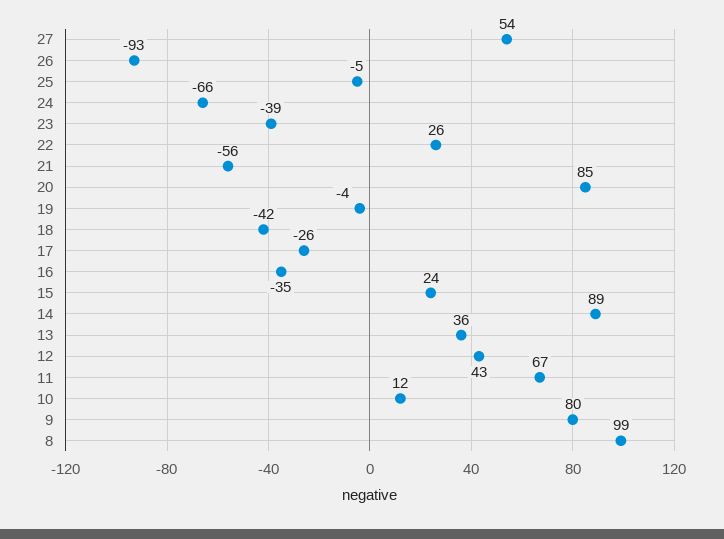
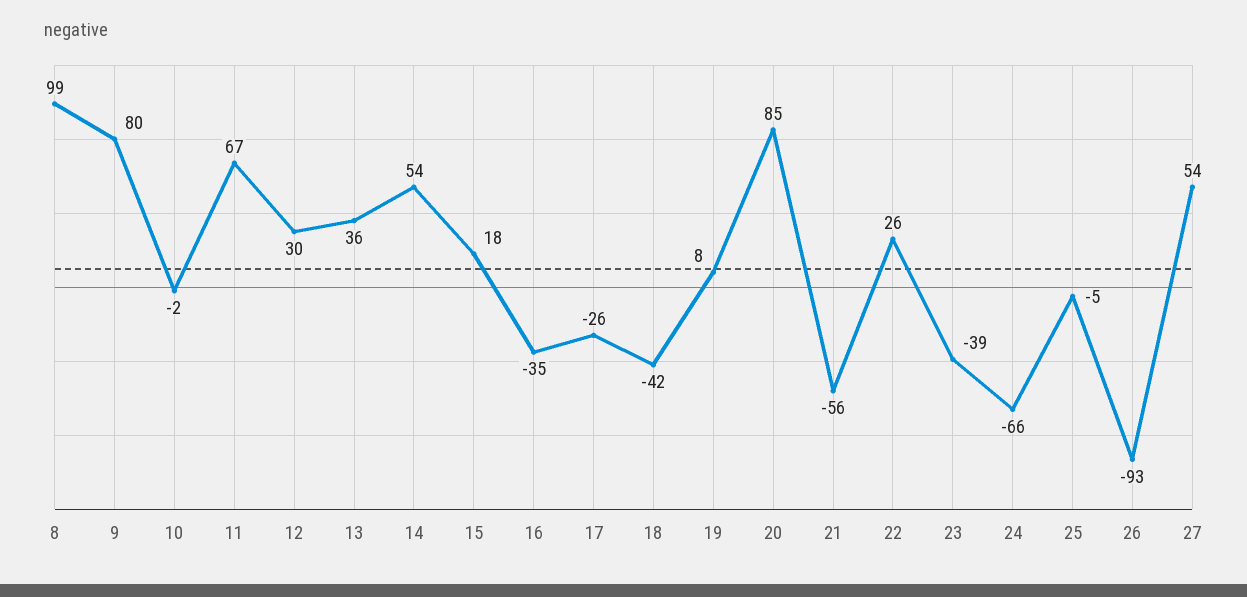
19: -4 -> 8
15: 24 -> 18
14: 89 -> 54
12: 43 -> 30
10: 12 -> -2

